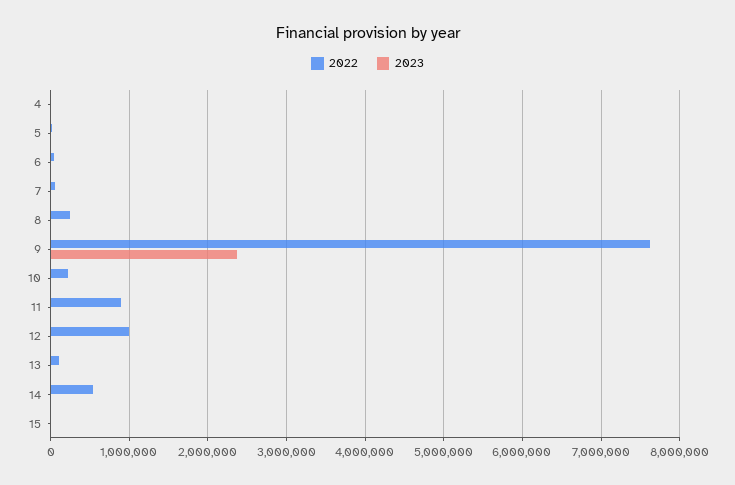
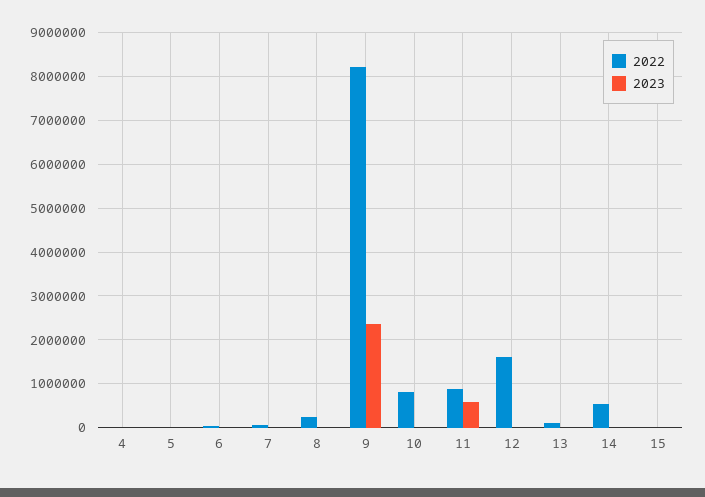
2022, 9: 7600000 -> 8200000
2022, 10: 200000 -> 800000
2023, 11: 0 -> 600000
2022, 12: 1000000 -> 1600000

